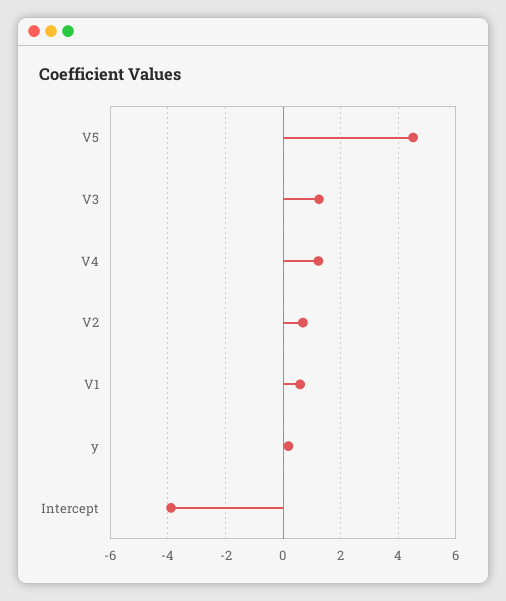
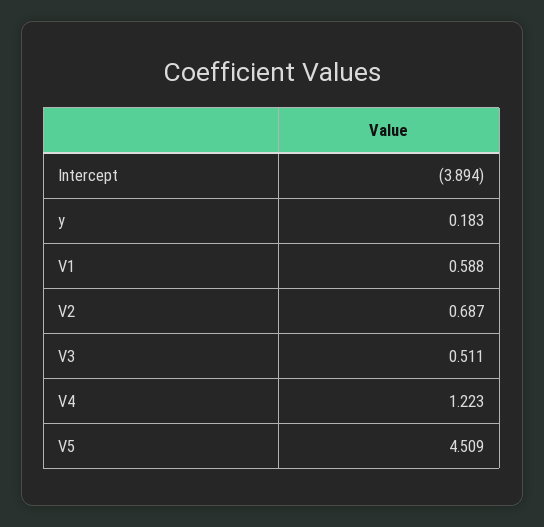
V3: 1.25 -> 0.511

